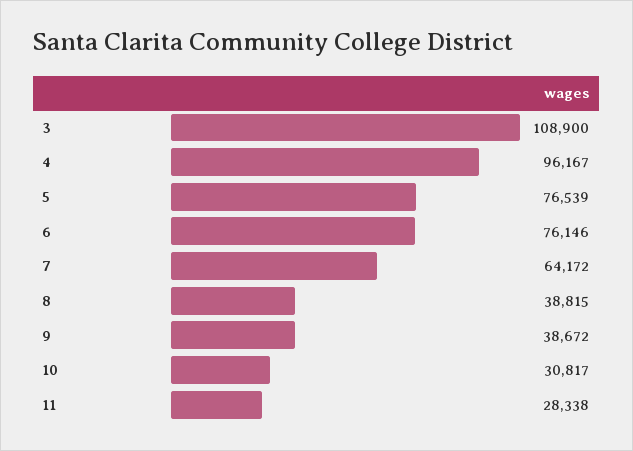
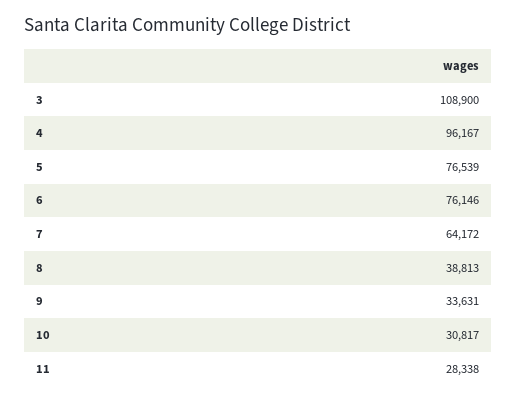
8: 38815 -> 38813
9: 38672 -> 33631

